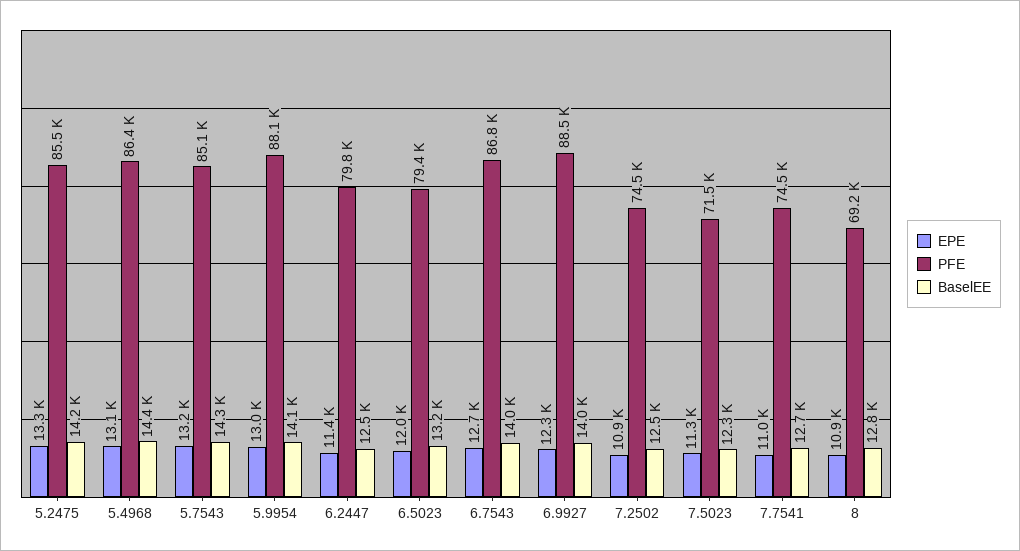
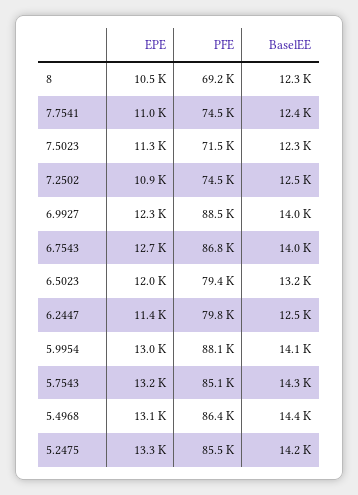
BaselEE, 7.7541: 12700 -> 12400
EPE, 8: 10900 -> 10500
BaselEE, 8: 12800 -> 12300

